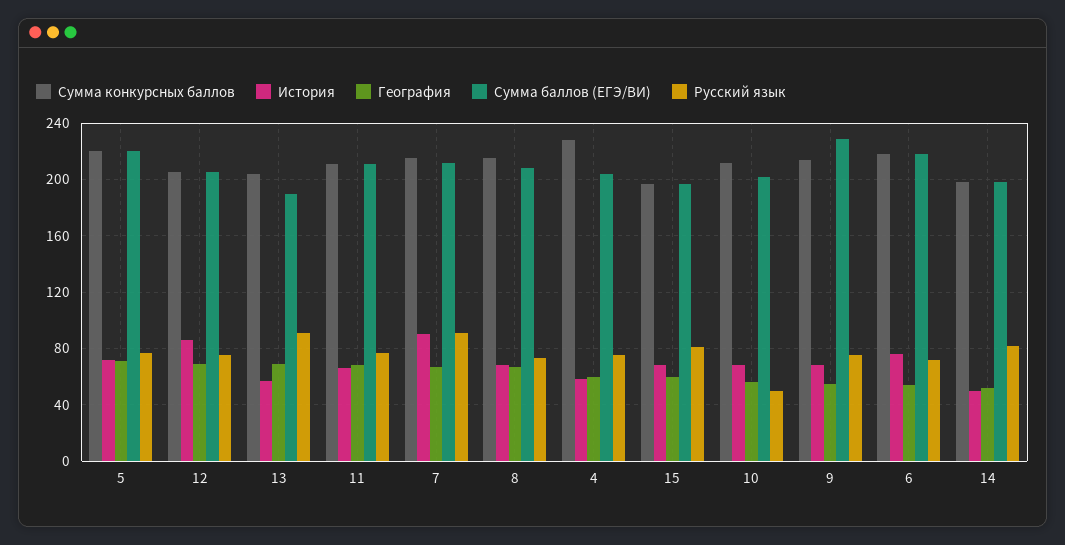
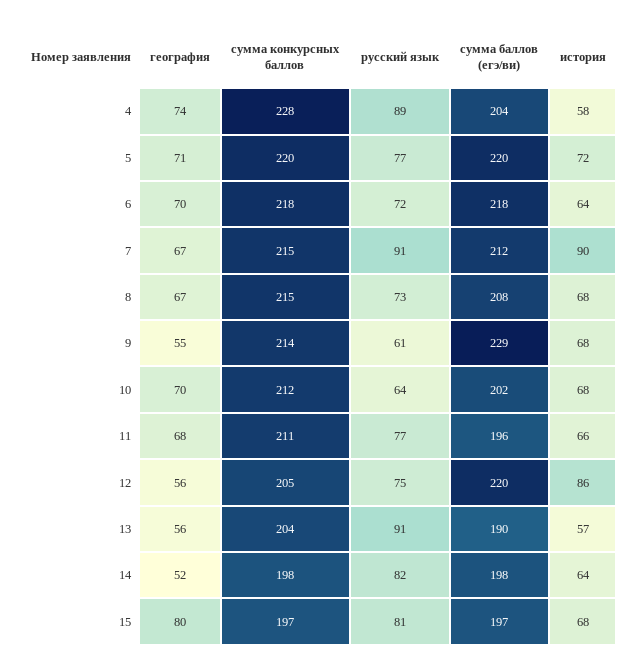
География, 12: 70 -> 56
Сумма баллов (ЕГЭ/ВИ), 12: 205 -> 220
География, 13: 70 -> 56
Сумма баллов (ЕГЭ/ВИ), 11: 210 -> 196
География, 4: 60 -> 74
Русский язык, 4: 75 -> 89
География, 15: 60 -> 80
География, 10: 55 -> 70
Русский язык, 10: 50 -> 64
Русский язык, 9: 75 -> 61
История, 6: 75 -> 64
География, 6: 55 -> 70
История, 14: 50 -> 64

